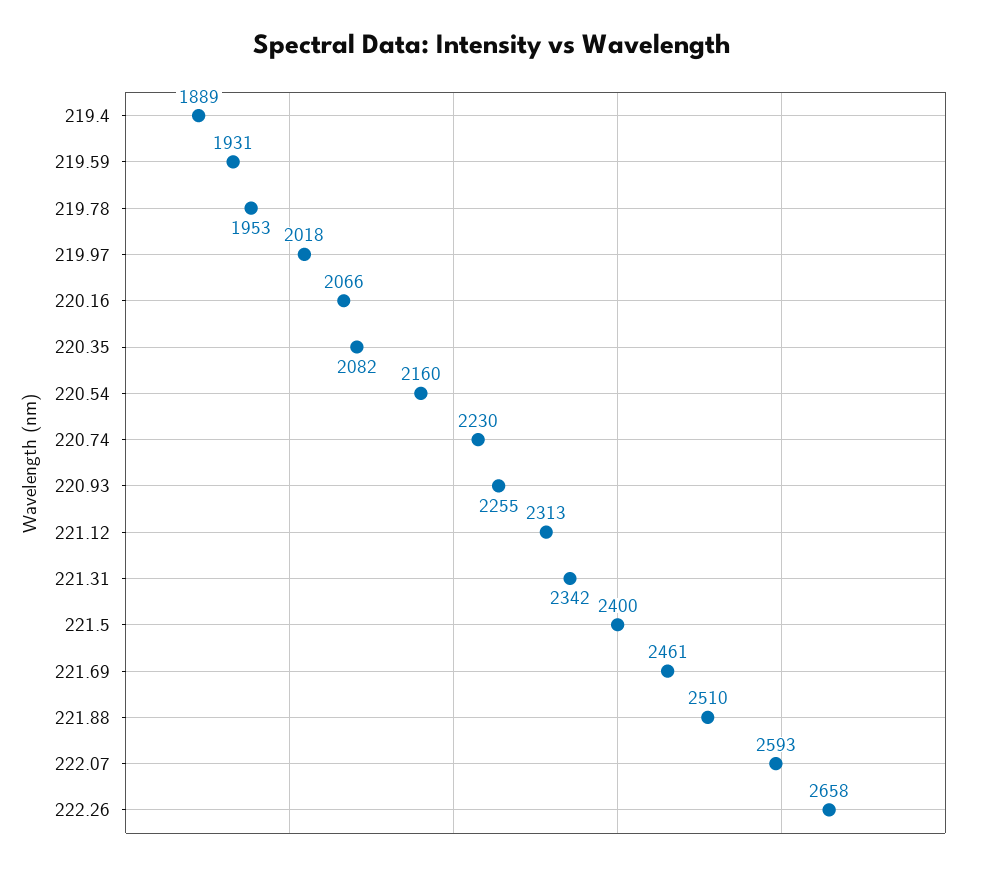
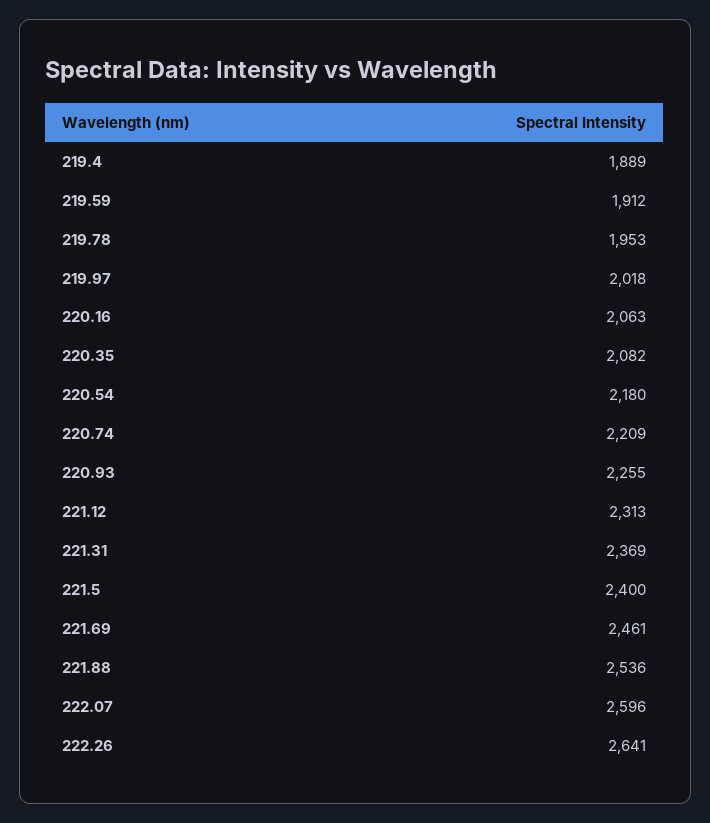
219.59: 1931 -> 1912
220.16: 2066 -> 2063
220.54: 2160 -> 2180
220.74: 2230 -> 2209
221.31: 2342 -> 2369
221.88: 2510 -> 2536
222.07: 2593 -> 2596
222.26: 2658 -> 2641

